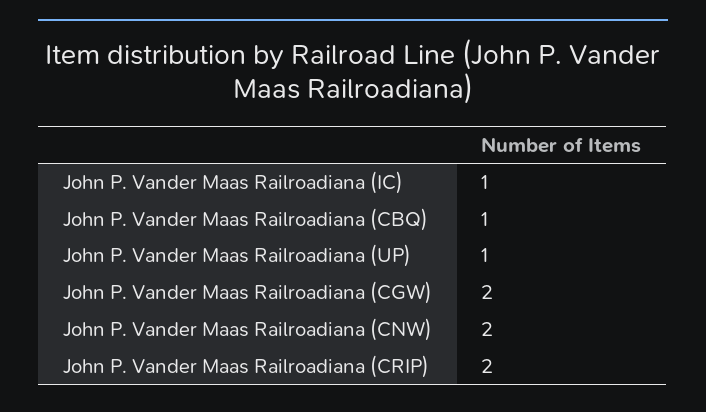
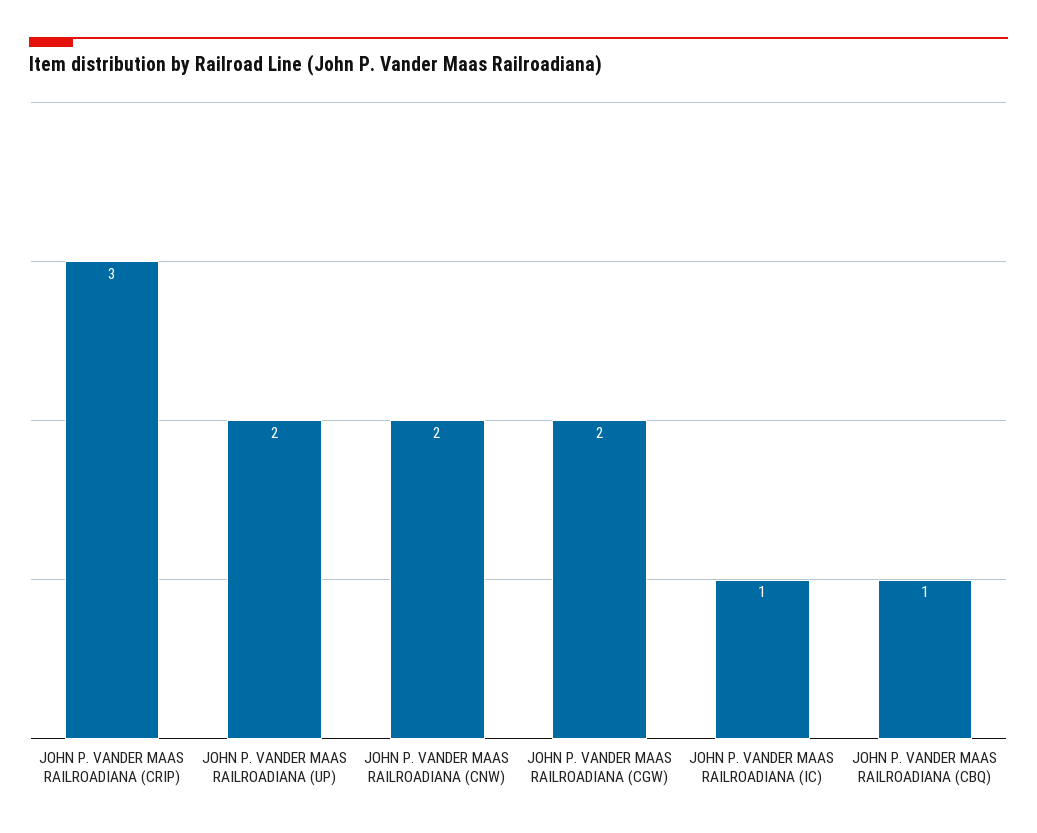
John P. Vander Maas Railroadiana (UP): 1 -> 2
John P. Vander Maas Railroadiana (CRIP): 2 -> 3

